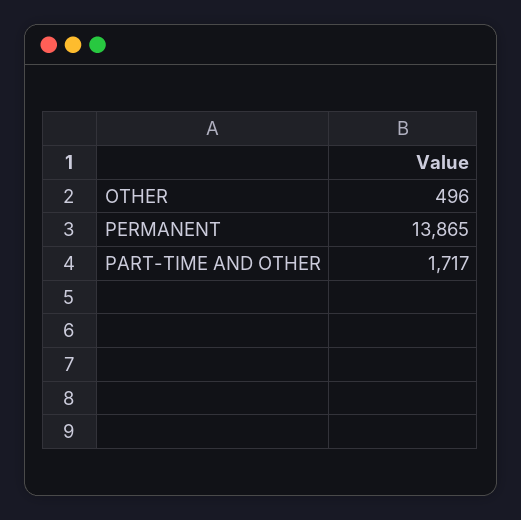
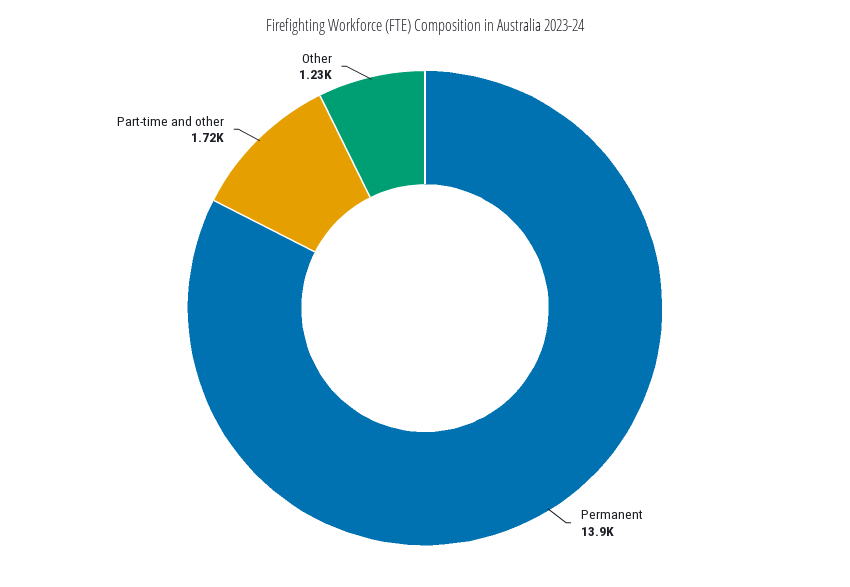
OTHER: 496 -> 1230

